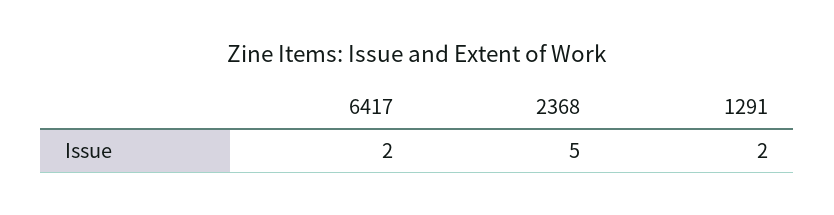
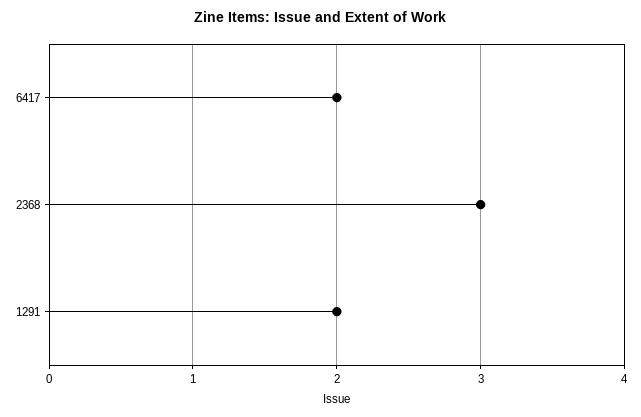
2368: 5 -> 3

